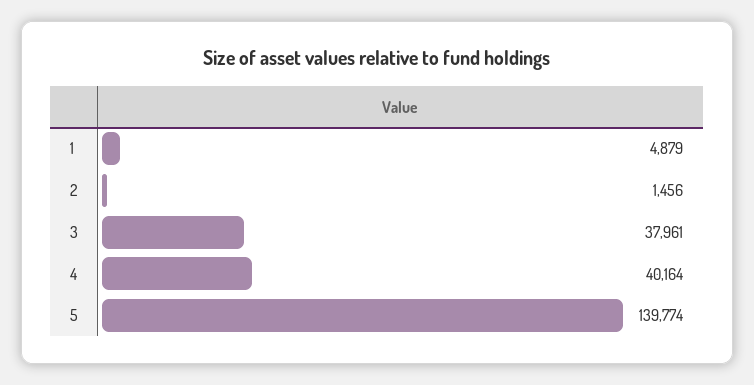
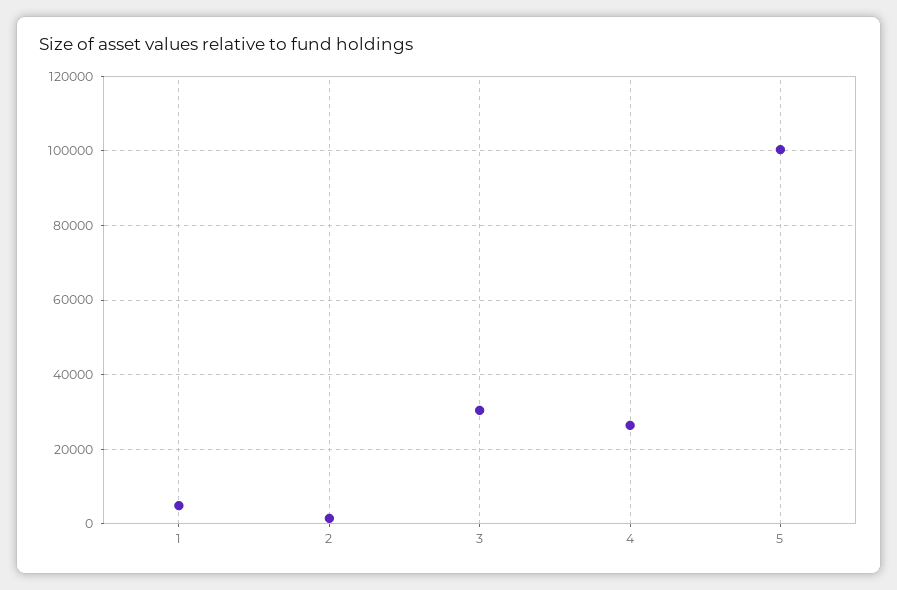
3: 37961 -> 30000
4: 40164 -> 26000
5: 139774 -> 100000

